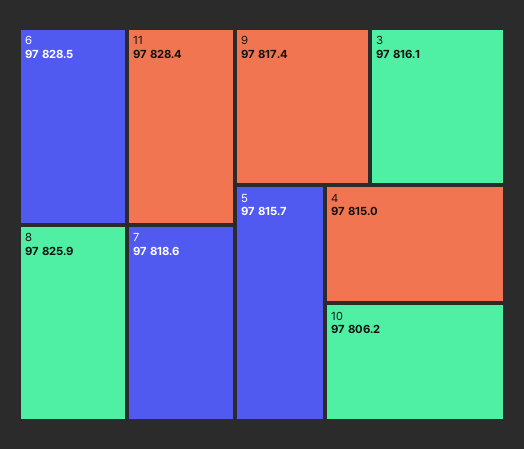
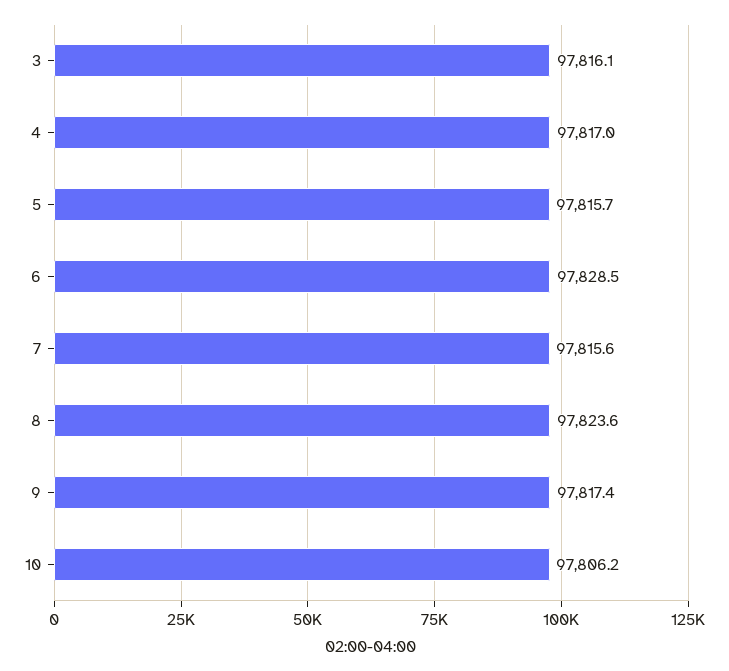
11: 97828.4 -> none
8: 97825.9 -> 97823.6
7: 97818.6 -> 97815.6
4: 97815 -> 97817

